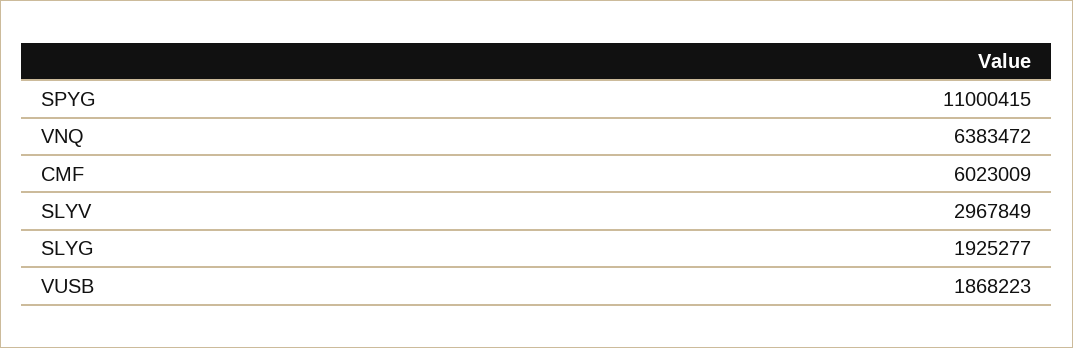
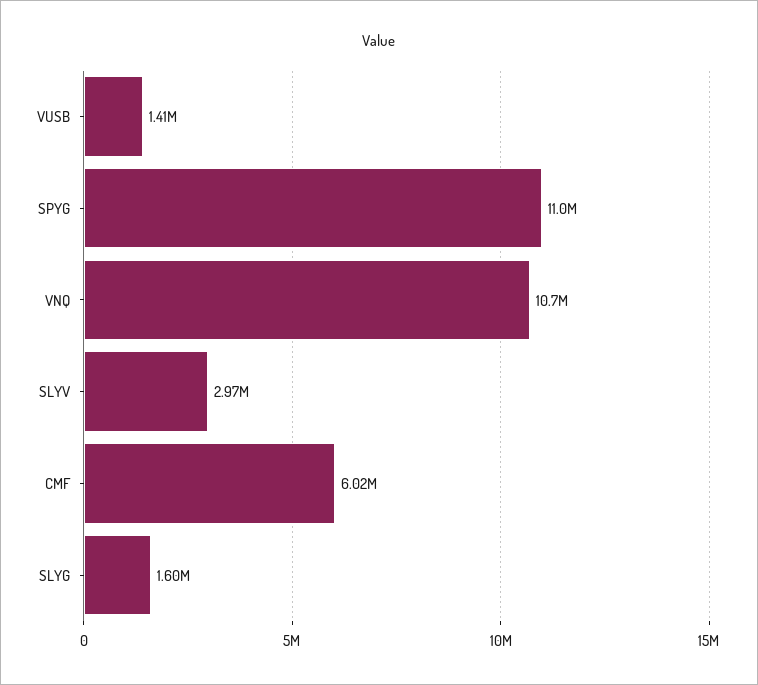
VNQ: 6383472 -> 10700000
SLYG: 1925277 -> 1600000
VUSB: 1868223 -> 1410000

